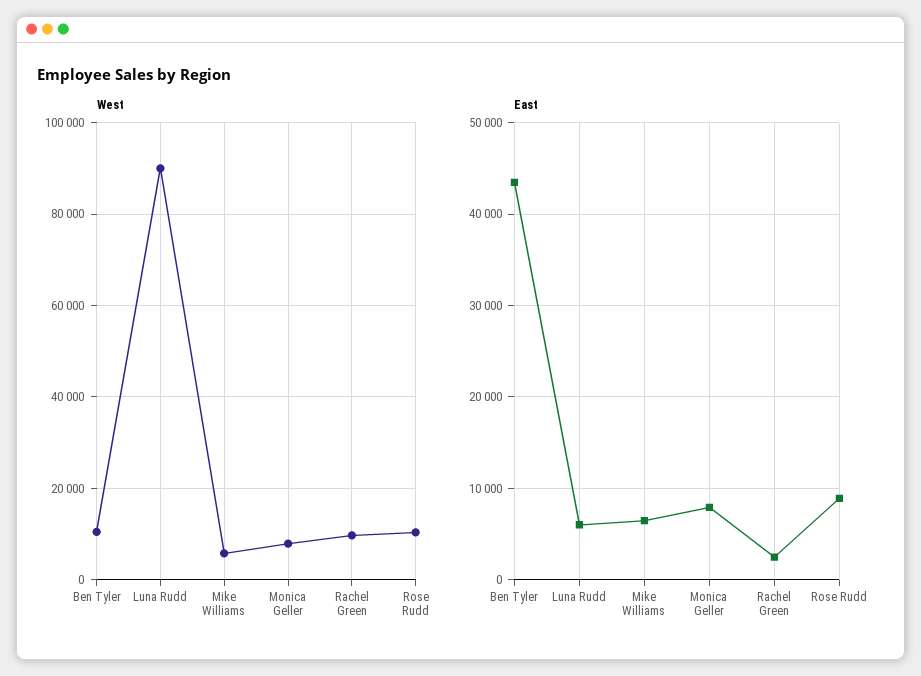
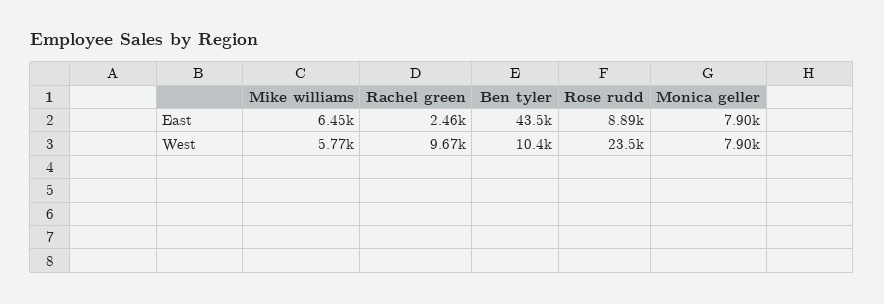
West, Luna Rudd: 90000 -> none
West, Rose Rudd: 10000 -> 23500
East, Luna Rudd: 6000 -> none

